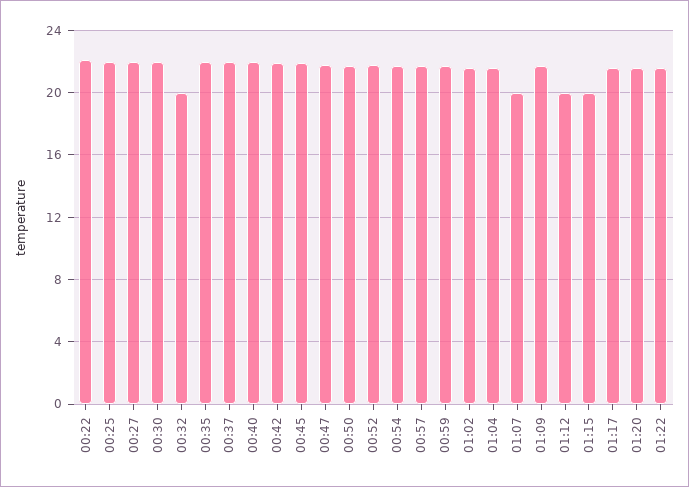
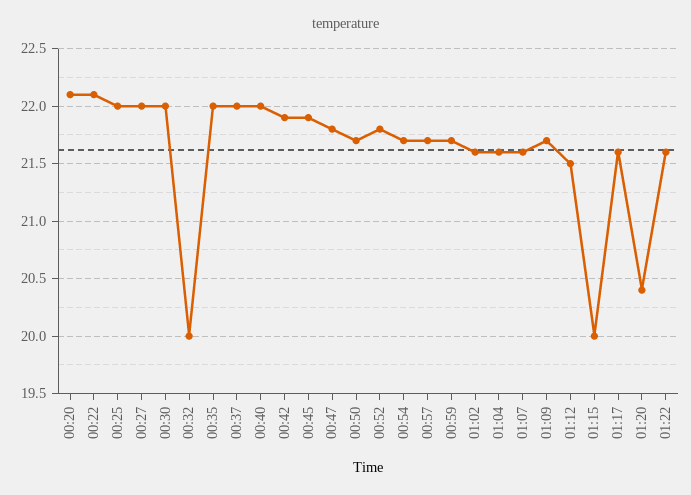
01:07: 20 -> 21.6
01:12: 20 -> 21.5
01:20: 21.5 -> 20.4
00:20: none -> 22.1

